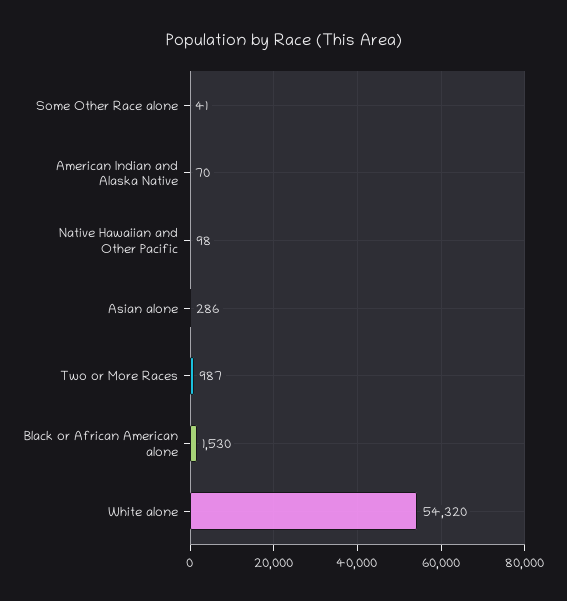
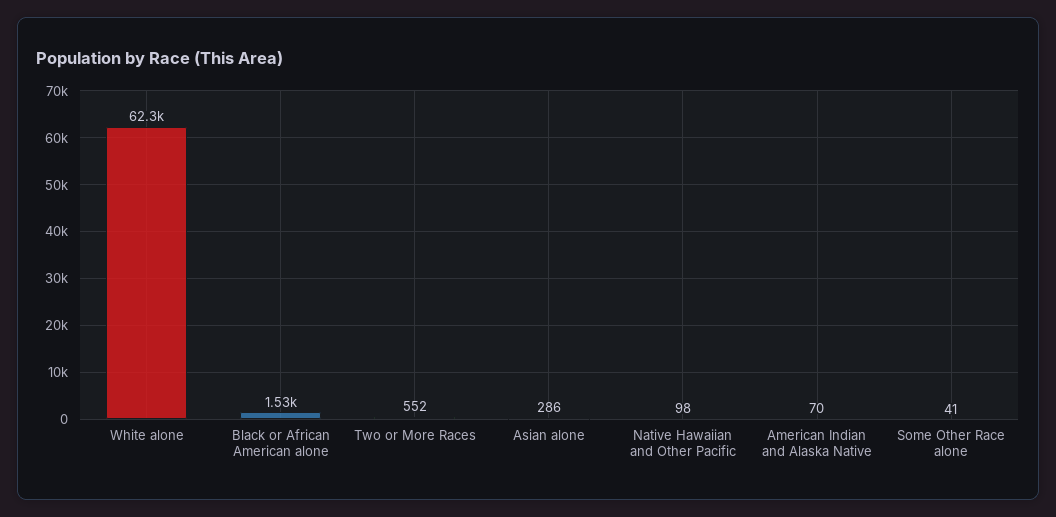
Two or More Races: 987 -> 552
White alone: 54320 -> 62300

